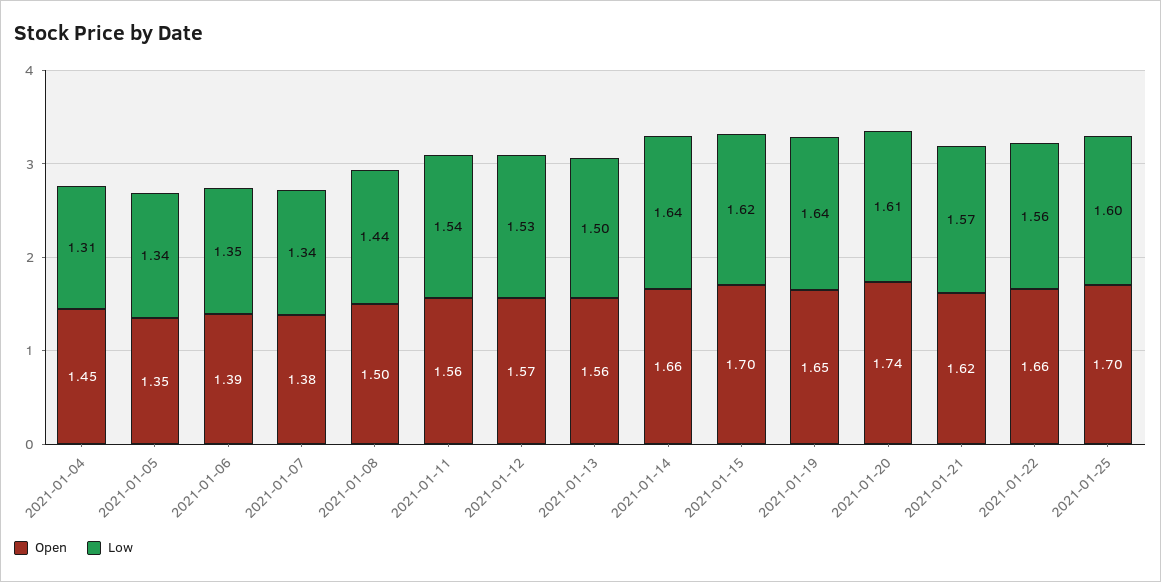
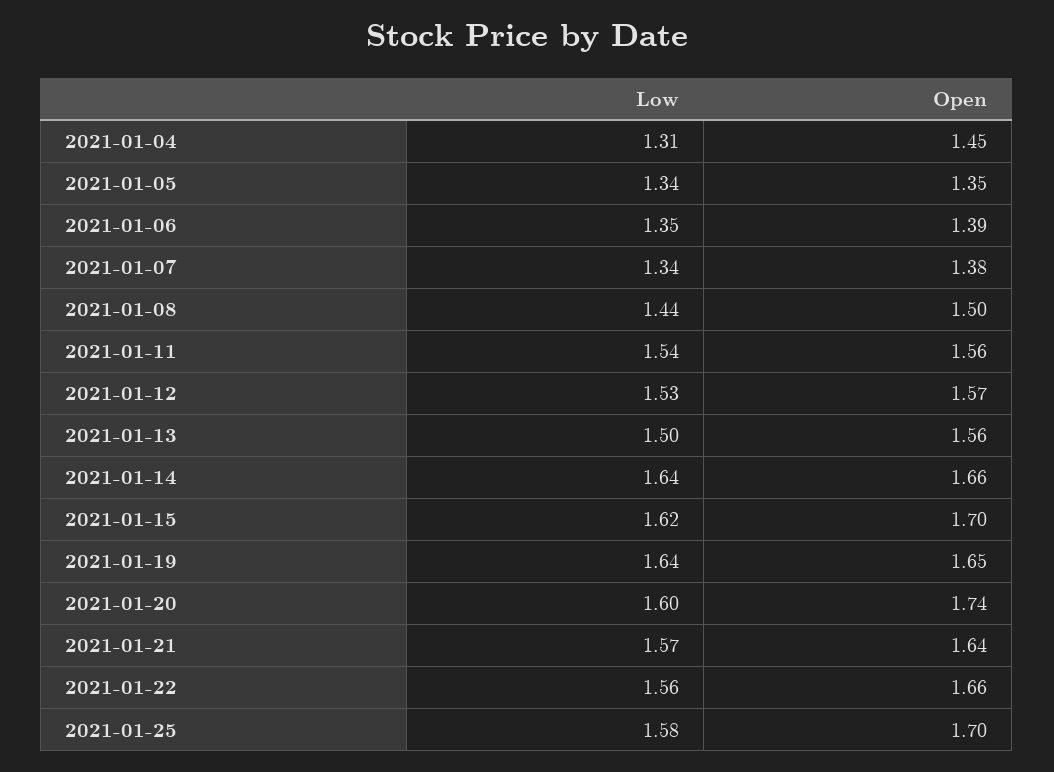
Low, 2021-01-20: 1.61 -> 1.6
Open, 2021-01-21: 1.62 -> 1.64
Low, 2021-01-25: 1.6 -> 1.58

